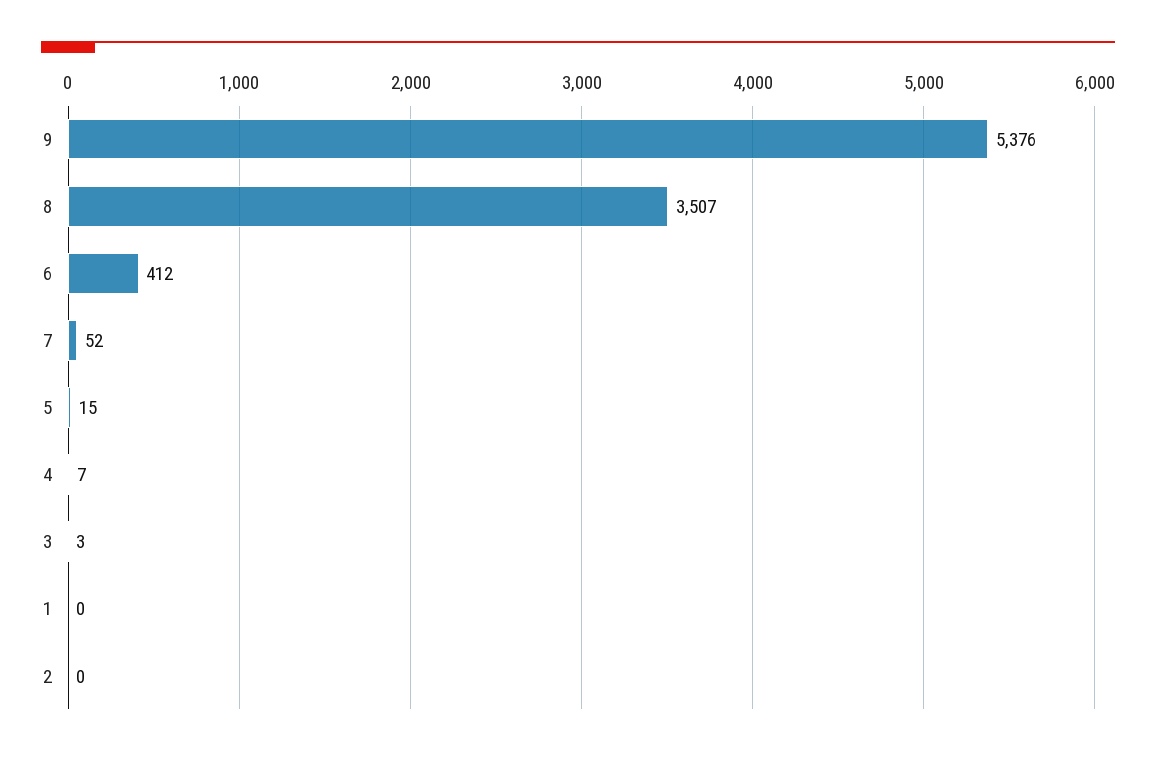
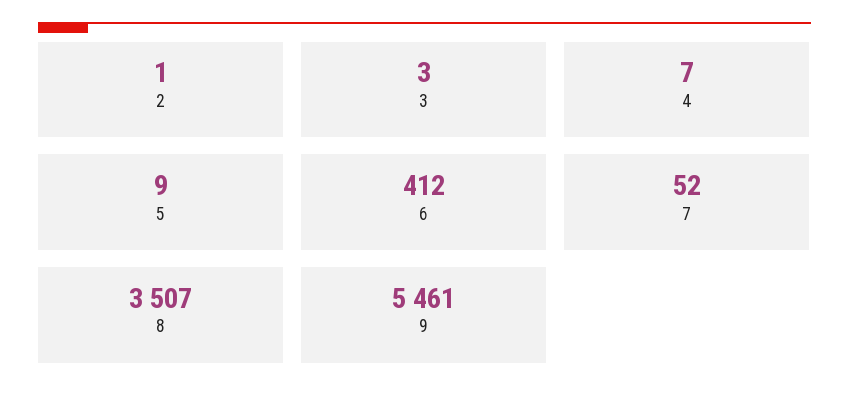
9: 5376 -> 5461
5: 15 -> 9
1: 0 -> none
2: 0 -> 1

